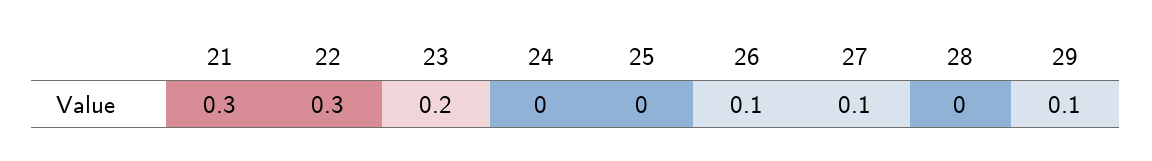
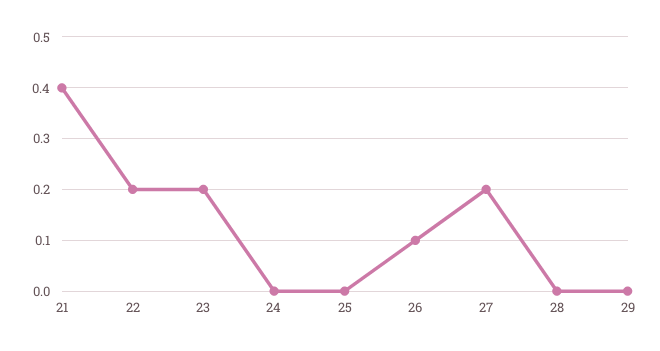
21: 0.3 -> 0.4
22: 0.3 -> 0.2
27: 0.1 -> 0.2
29: 0.1 -> 0

